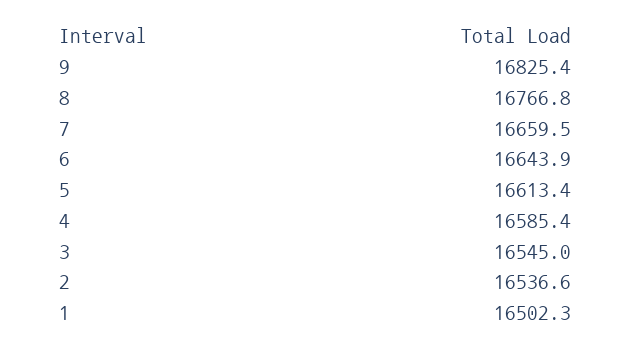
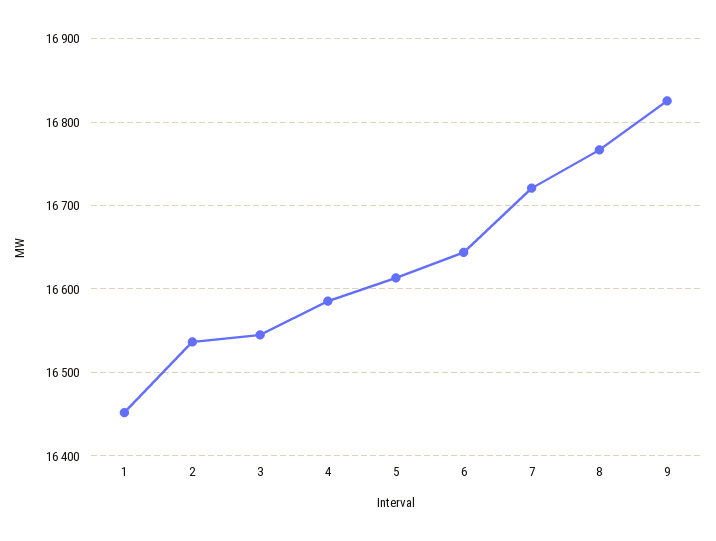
7: 16659.5 -> 16720
1: 16502.3 -> 16450

